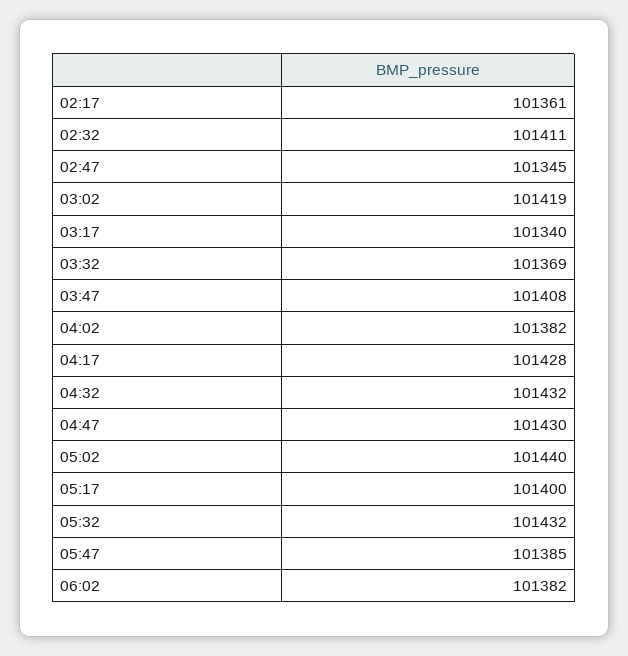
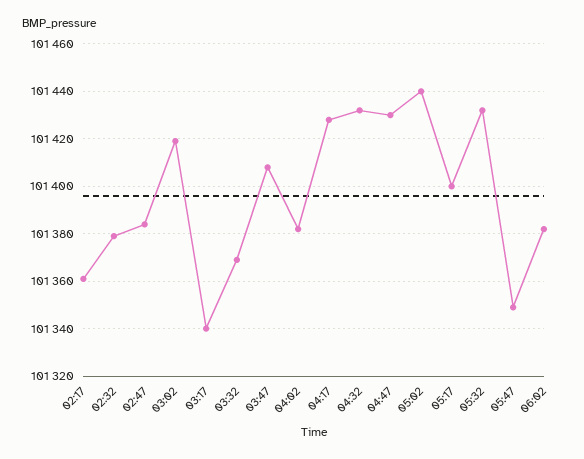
02:32: 101411 -> 101380
02:47: 101345 -> 101385
05:47: 101385 -> 101350

